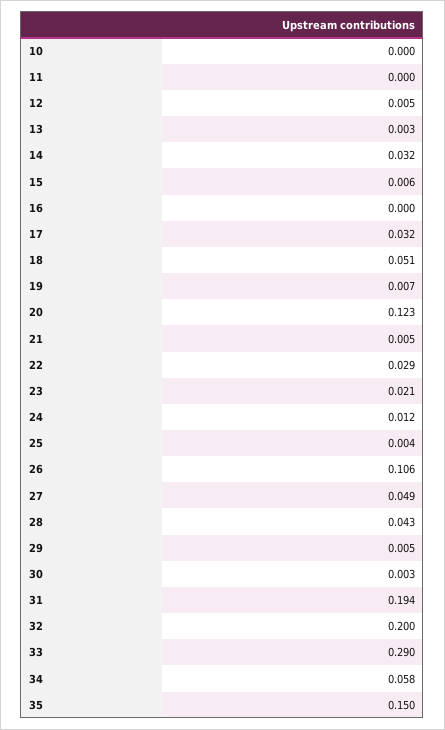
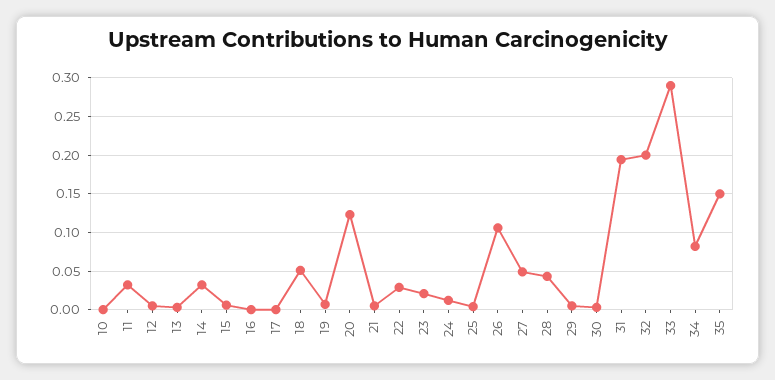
11: 0 -> 0.03
17: 0.032 -> 0
34: 0.058 -> 0.08

